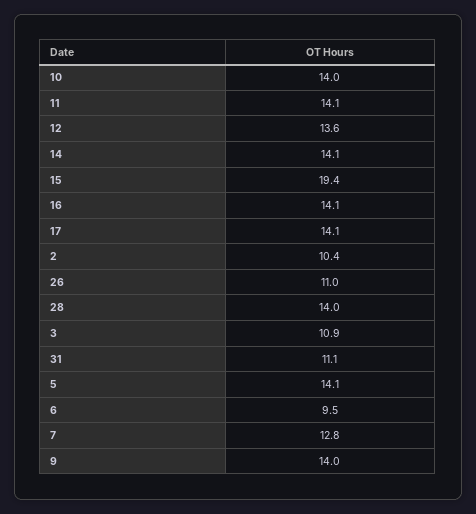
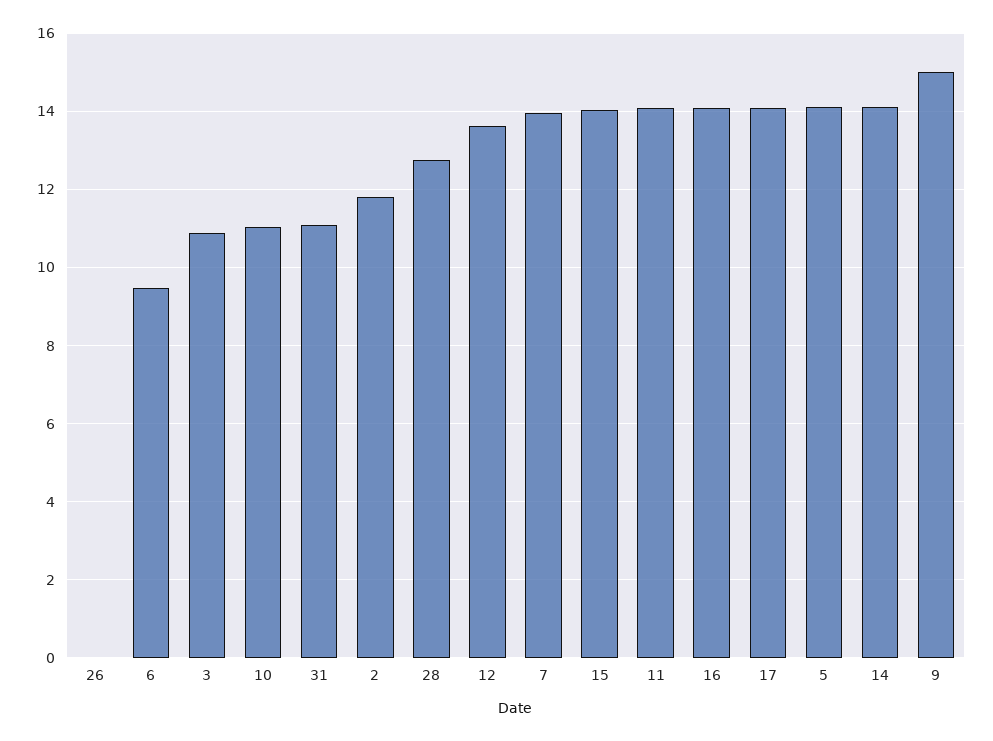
10: 14 -> 11
15: 19.4 -> 14
2: 10.4 -> 11.8
26: 11 -> 0
28: 14 -> 12.8
7: 12.8 -> 14
9: 14 -> 15

